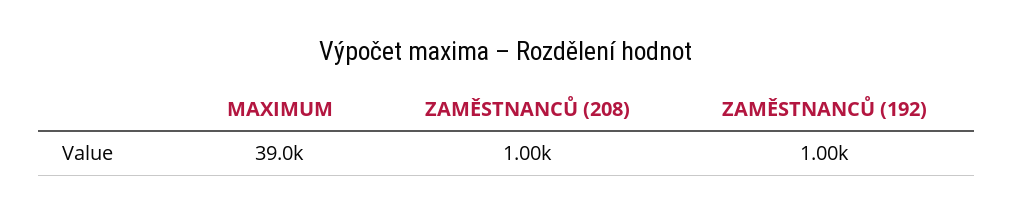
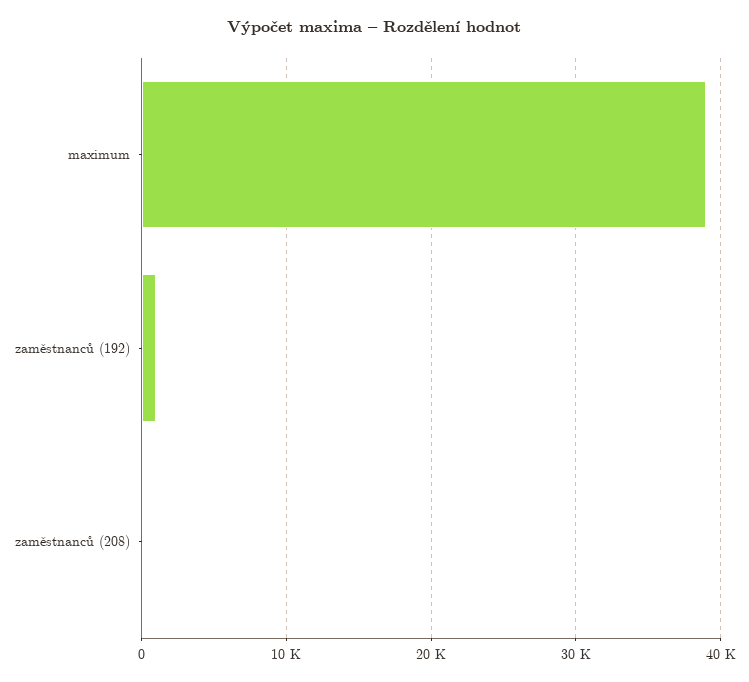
ZAMĚSTNANCŮ (208): 1000 -> 0

